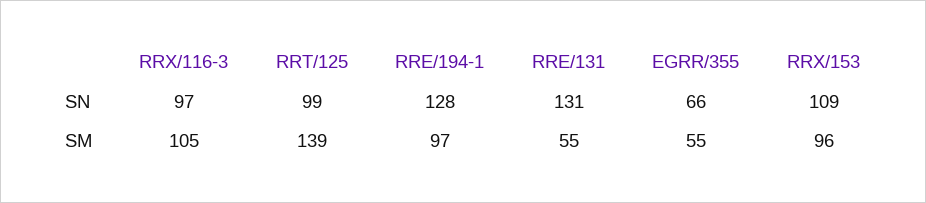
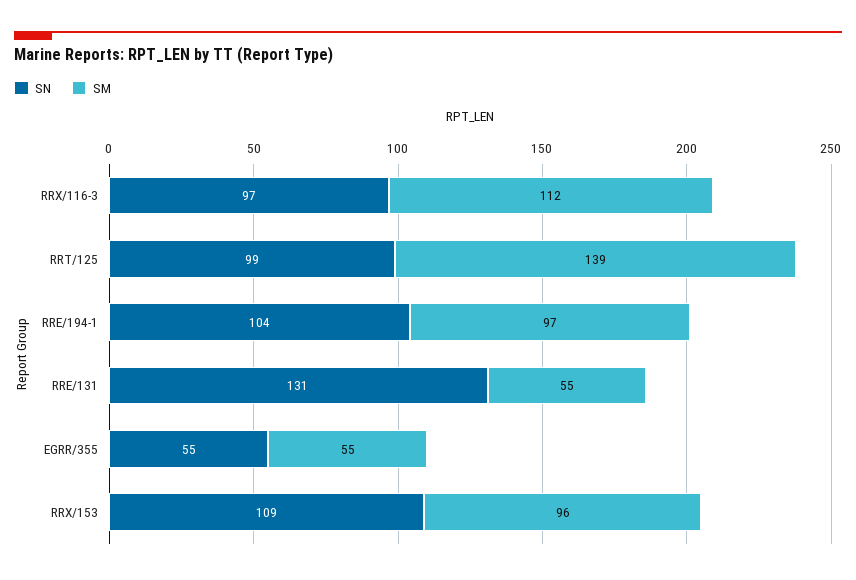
SN, RRE/194-1: 128 -> 104
SN, EGRR/355: 66 -> 55
SM, RRX/116-3: 105 -> 112

